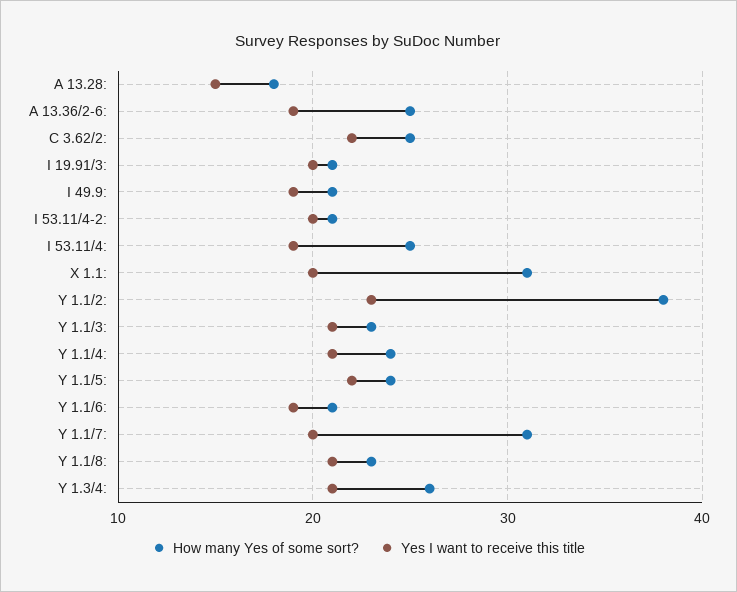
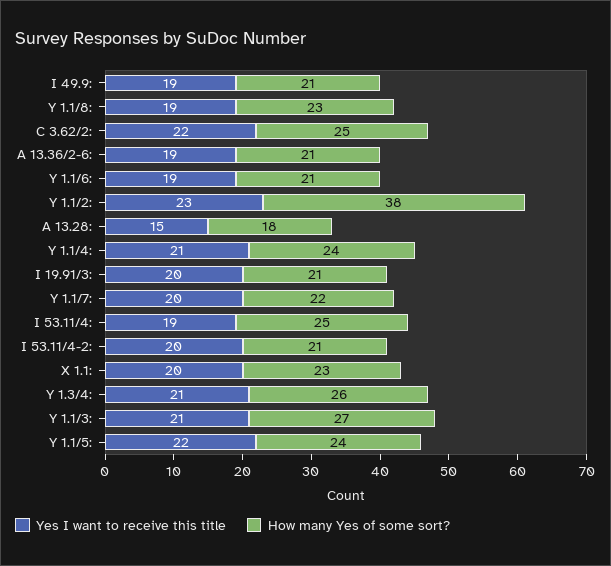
How many Yes of some sort?, A 13.36/2-6:: 25 -> 21
How many Yes of some sort?, X 1.1:: 31 -> 23
How many Yes of some sort?, Y 1.1/3:: 23 -> 27
How many Yes of some sort?, Y 1.1/7:: 31 -> 22
Yes I want to receive this title, Y 1.1/8:: 21 -> 19

